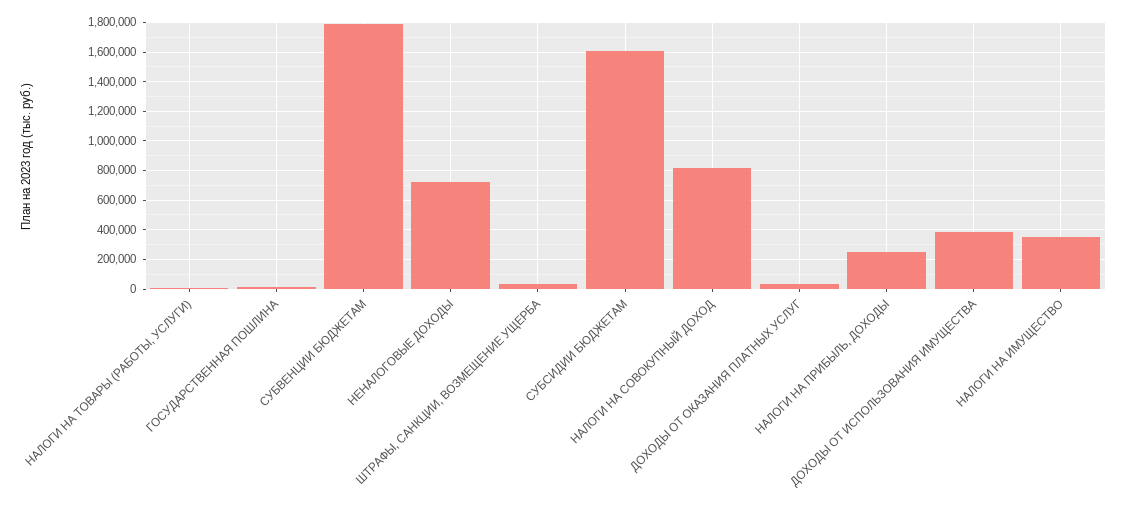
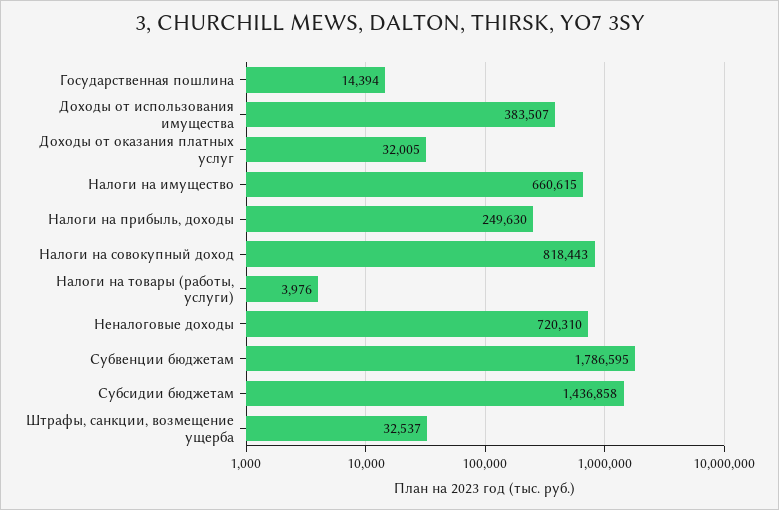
СУБСИДИИ БЮДЖЕТАМ: 1600000 -> 1436858
НАЛОГИ НА ИМУЩЕСТВО: 350000 -> 660615

